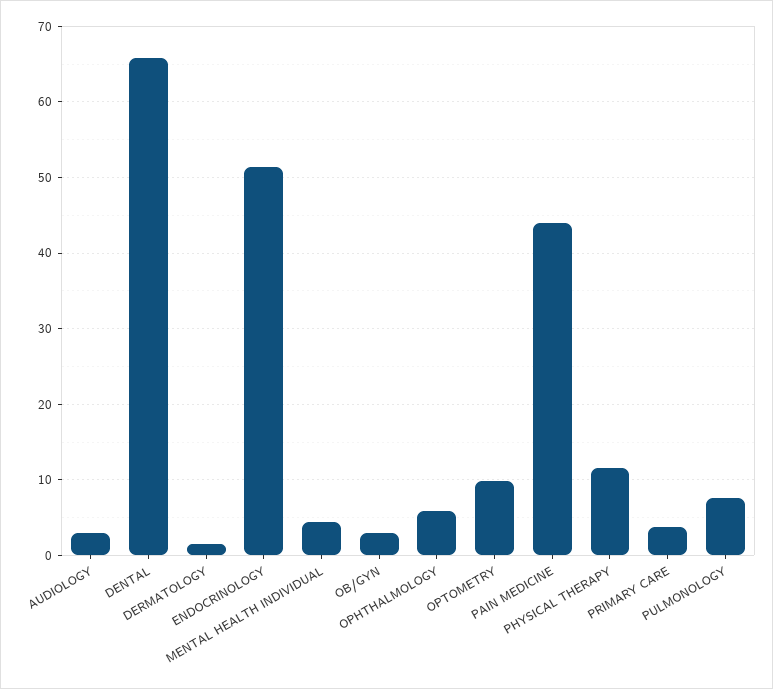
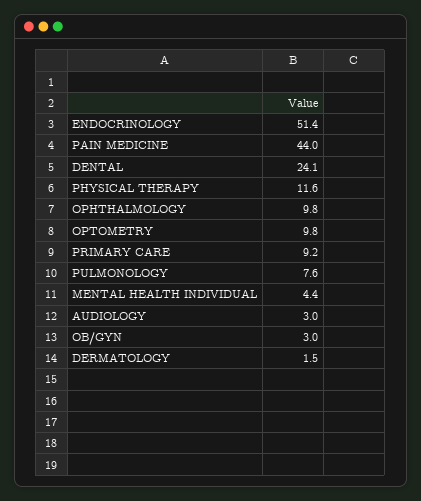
DENTAL: 66 -> 24.1
OPHTHALMOLOGY: 6 -> 9.8
PRIMARY CARE: 4 -> 9.2

